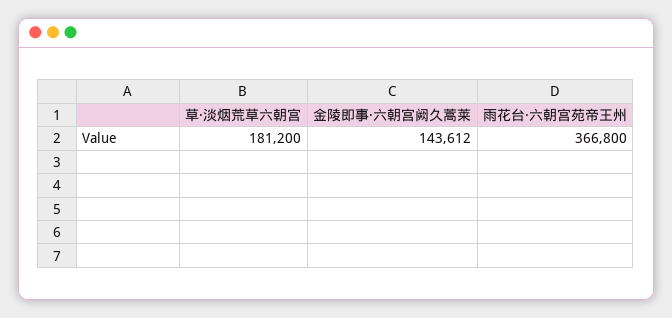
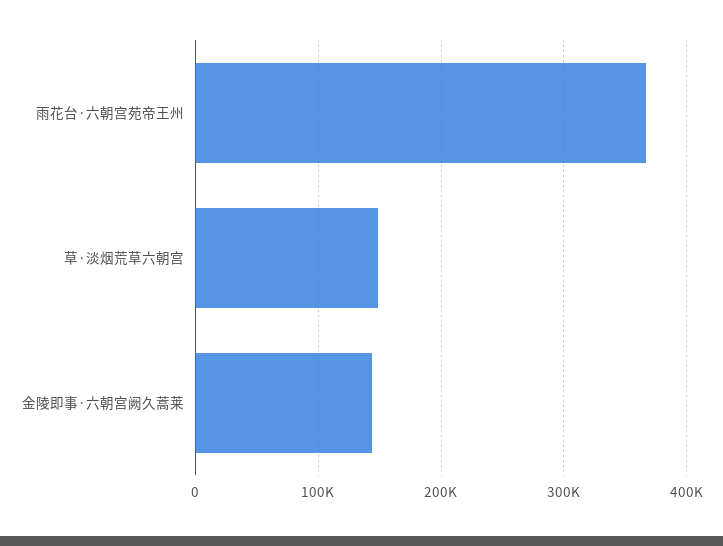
草·淡烟荒草六朝宫: 181200 -> 150000

